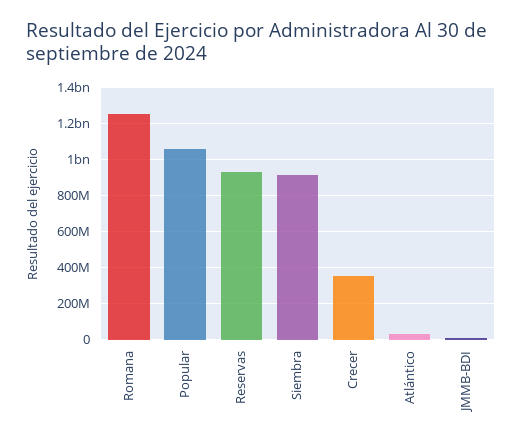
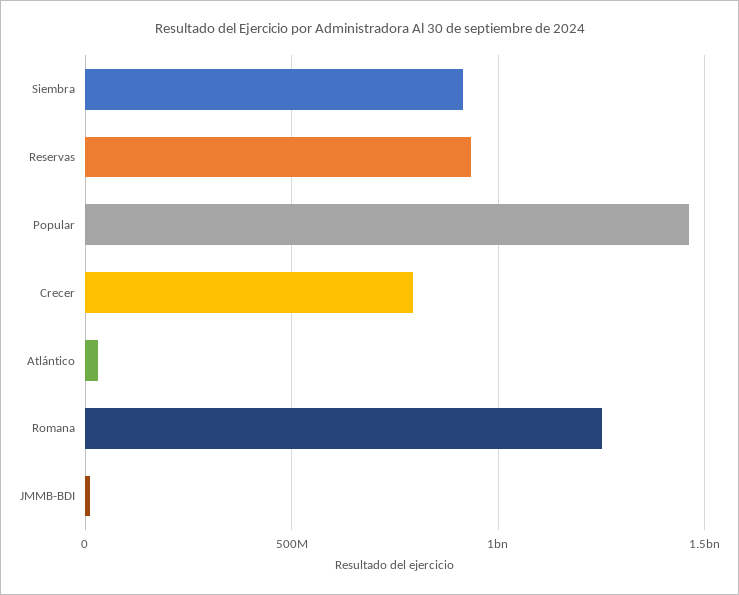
Popular: 1050000000 -> 1450000000
Crecer: 350000000 -> 800000000

